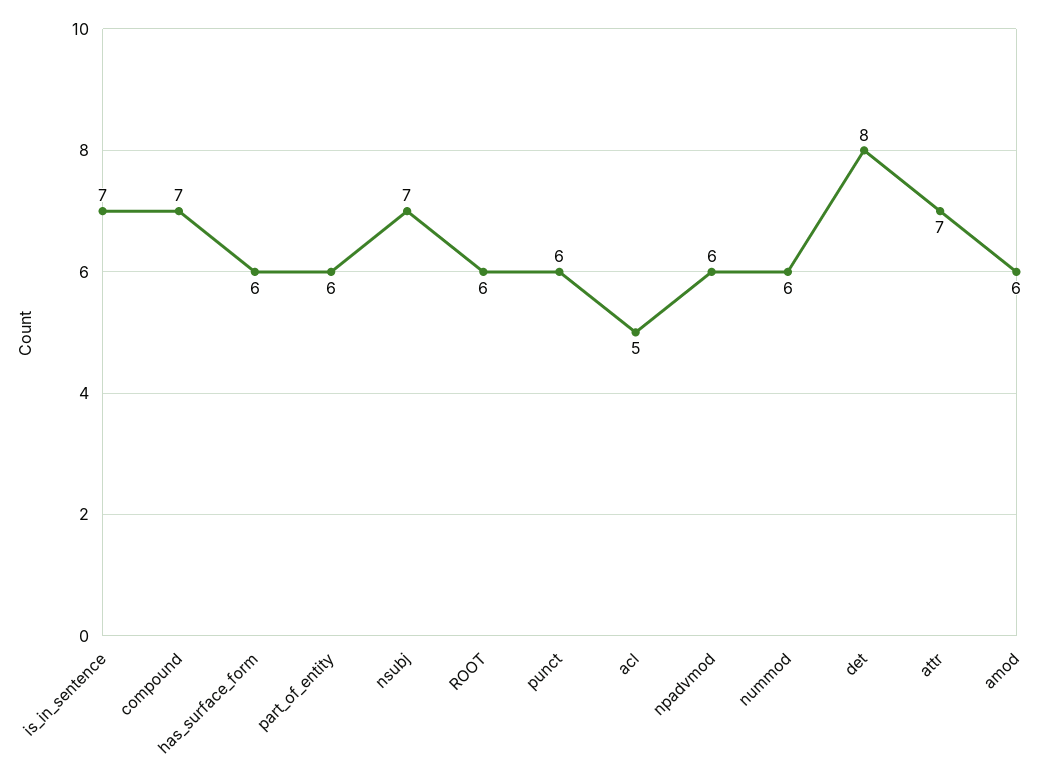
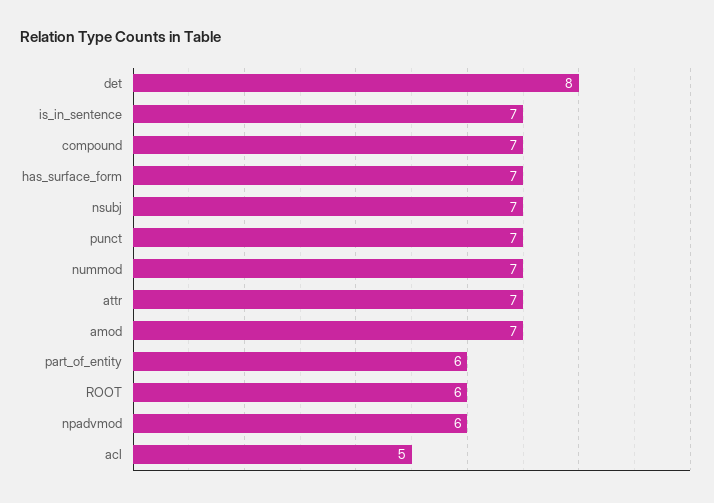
has_surface_form: 6 -> 7
punct: 6 -> 7
nummod: 6 -> 7
amod: 6 -> 7

